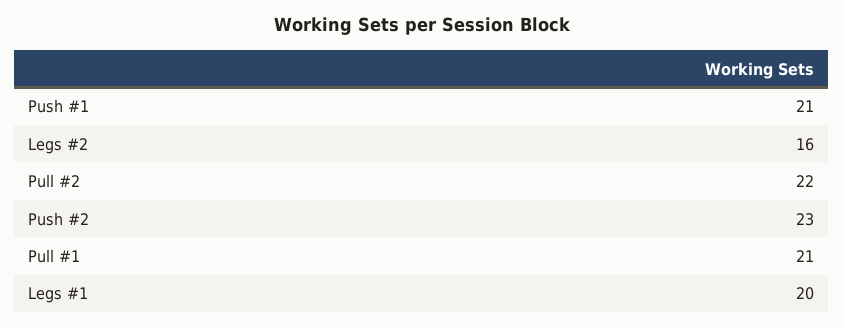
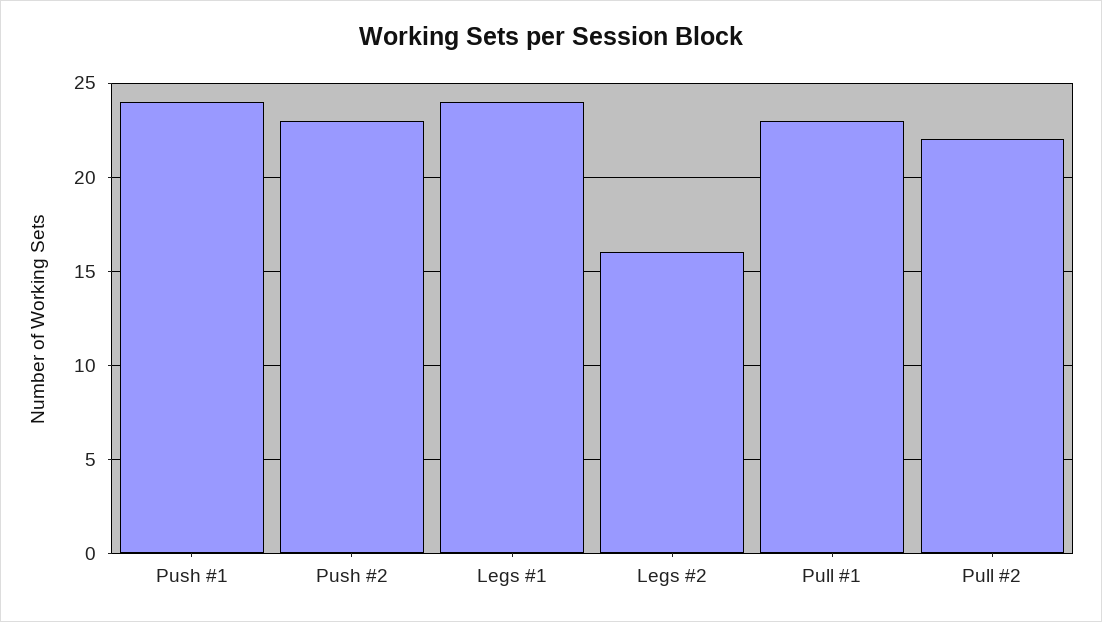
Push #1: 21 -> 24
Pull #1: 21 -> 23
Legs #1: 20 -> 24

